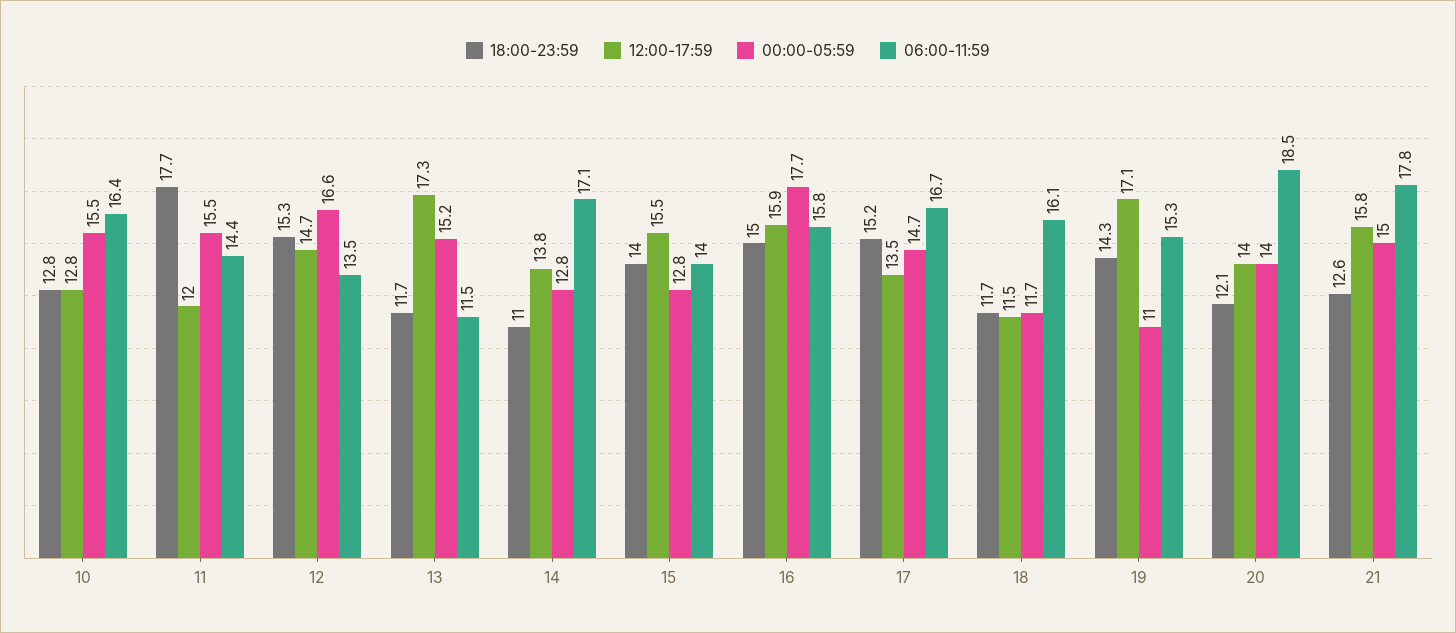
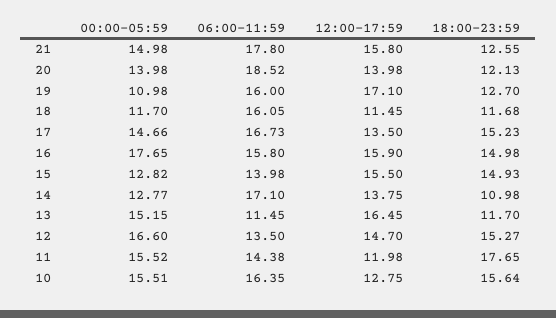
18:00-23:59, 10: 12.8 -> 15.64
12:00-17:59, 13: 17.3 -> 16.45
18:00-23:59, 15: 14 -> 14.93
18:00-23:59, 19: 14.3 -> 12.7
06:00-11:59, 19: 15.3 -> 16

